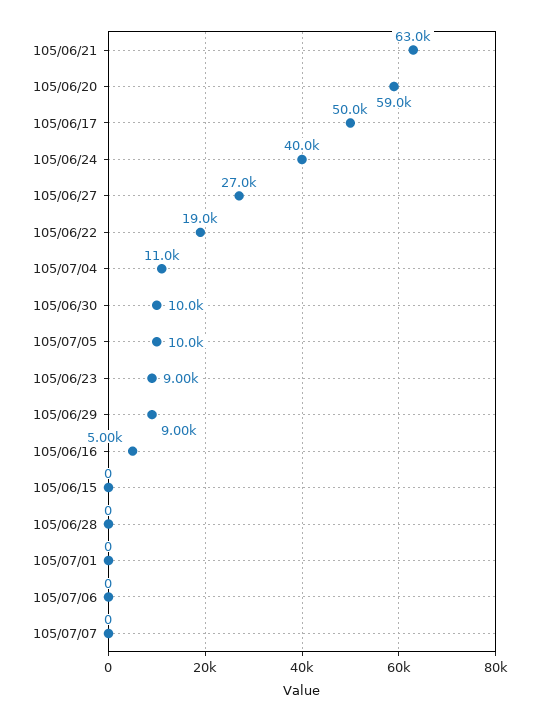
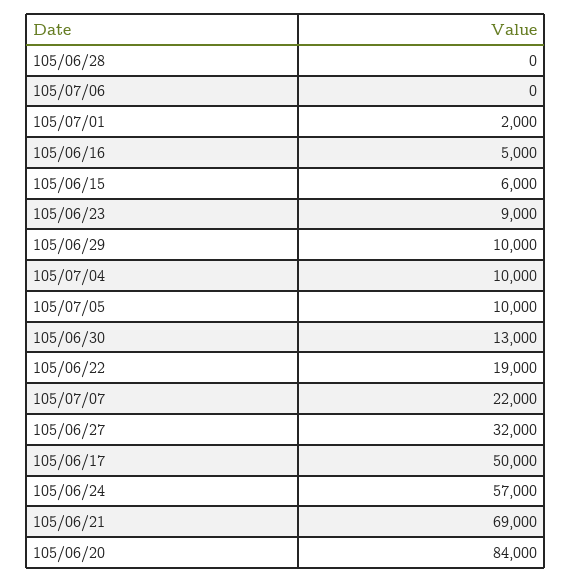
105/06/21: 63000 -> 69000
105/06/20: 59000 -> 84000
105/06/24: 40000 -> 57000
105/06/27: 27000 -> 32000
105/07/04: 11000 -> 10000
105/06/30: 10000 -> 13000
105/06/29: 9000 -> 10000
105/06/15: 0 -> 6000
105/07/01: 0 -> 2000
105/07/07: 0 -> 22000

